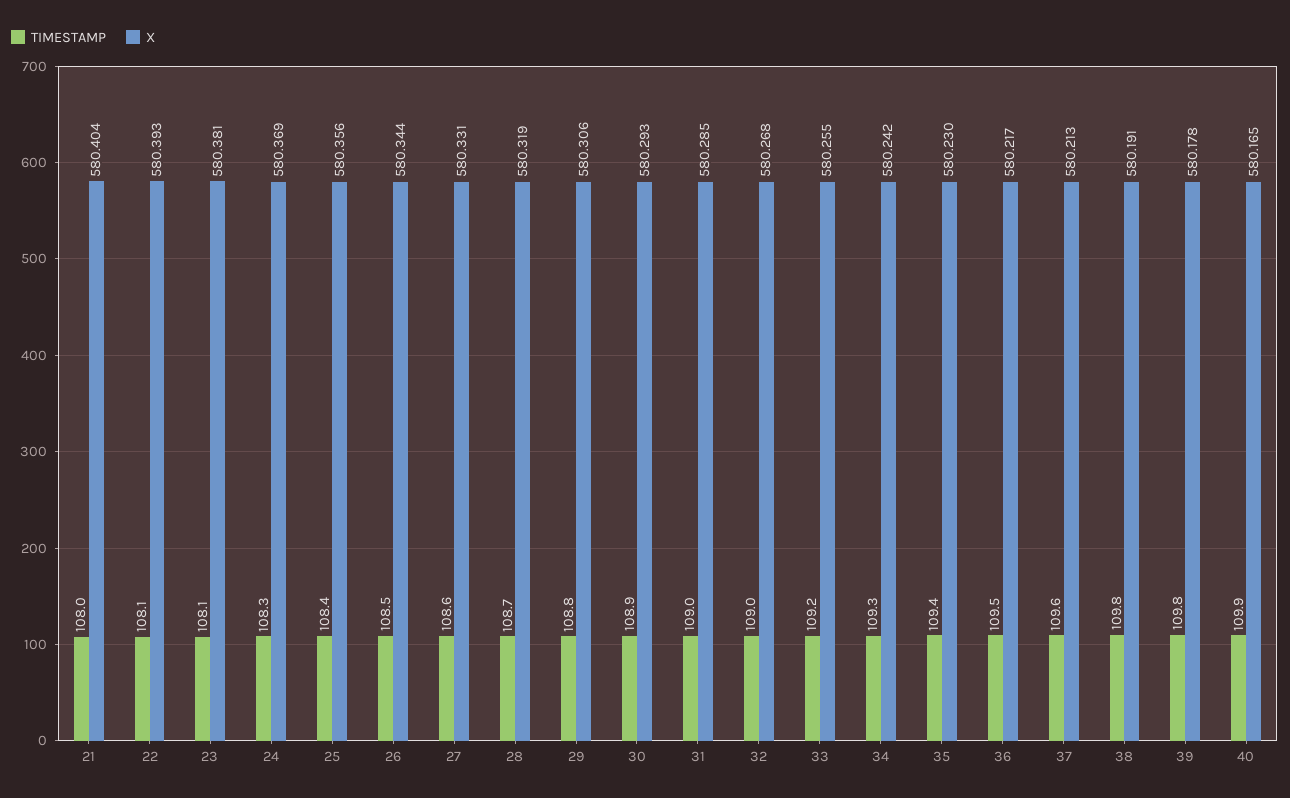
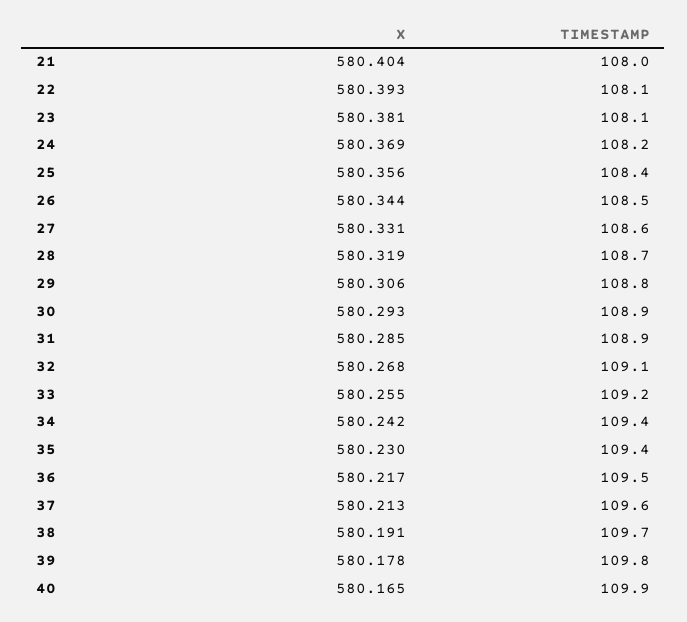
TIMESTAMP, 24: 108.3 -> 108.2
TIMESTAMP, 31: 109 -> 108.9
TIMESTAMP, 32: 109 -> 109.1
TIMESTAMP, 34: 109.3 -> 109.4
TIMESTAMP, 38: 109.8 -> 109.7

